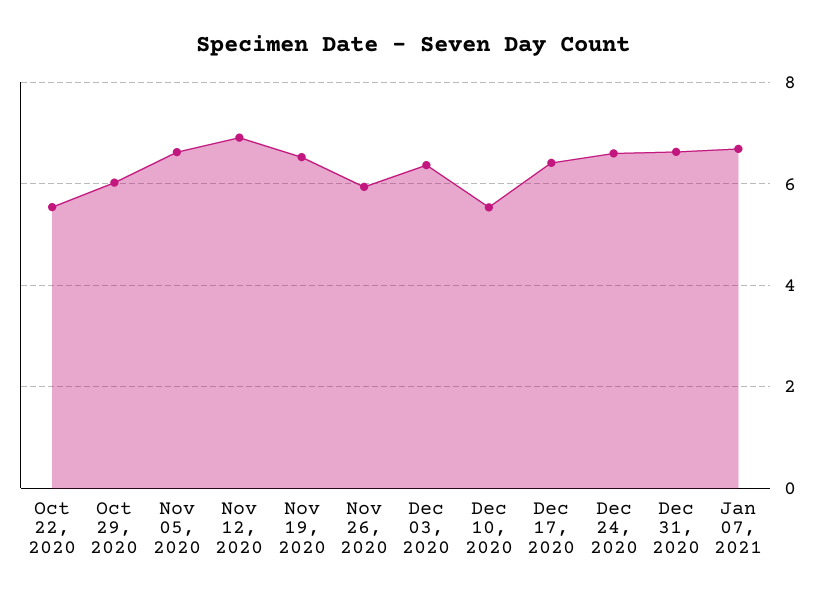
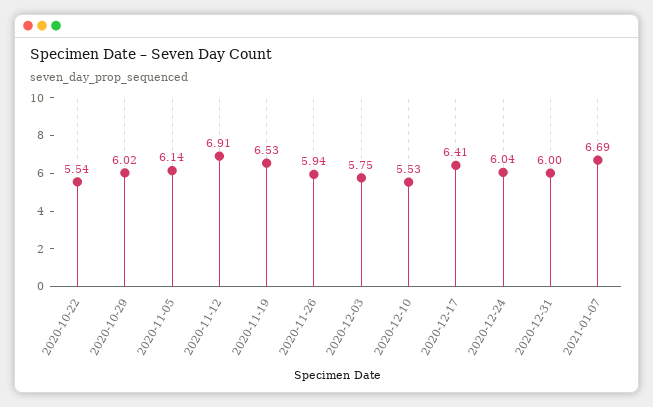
Nov 05, 2020: 6.6 -> 6.14
Dec 03, 2020: 6.4 -> 5.75
Dec 24, 2020: 6.6 -> 6.04
Dec 31, 2020: 6.6 -> 6

